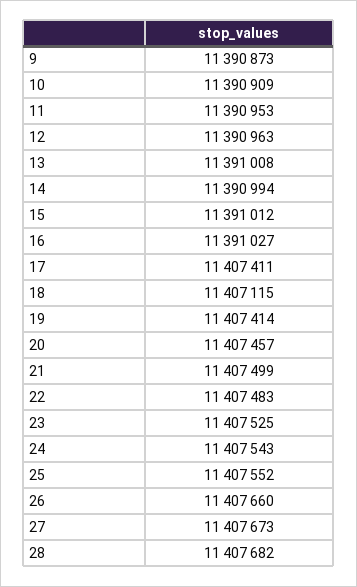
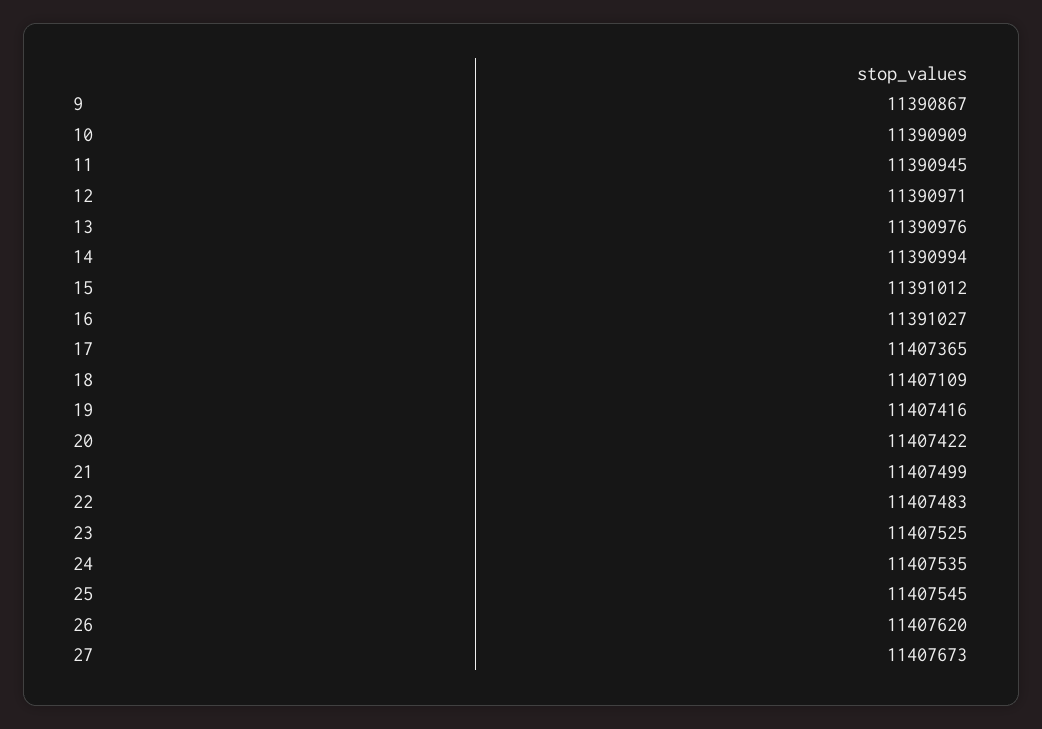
9: 11390873 -> 11390867
11: 11390953 -> 11390945
12: 11390963 -> 11390971
13: 11391008 -> 11390976
17: 11407411 -> 11407365
18: 11407115 -> 11407109
19: 11407414 -> 11407416
20: 11407457 -> 11407422
24: 11407543 -> 11407535
25: 11407552 -> 11407545
26: 11407660 -> 11407620
28: 11407682 -> none

